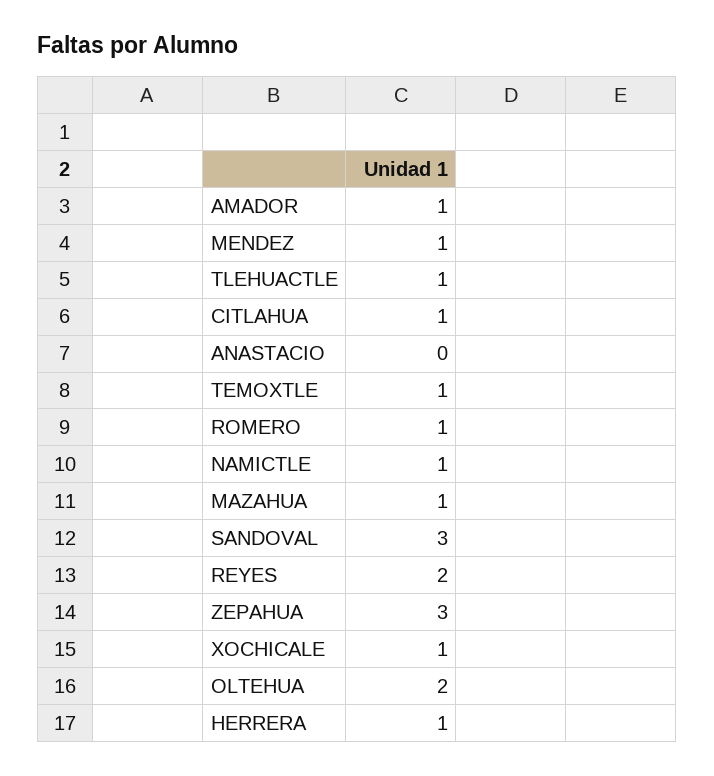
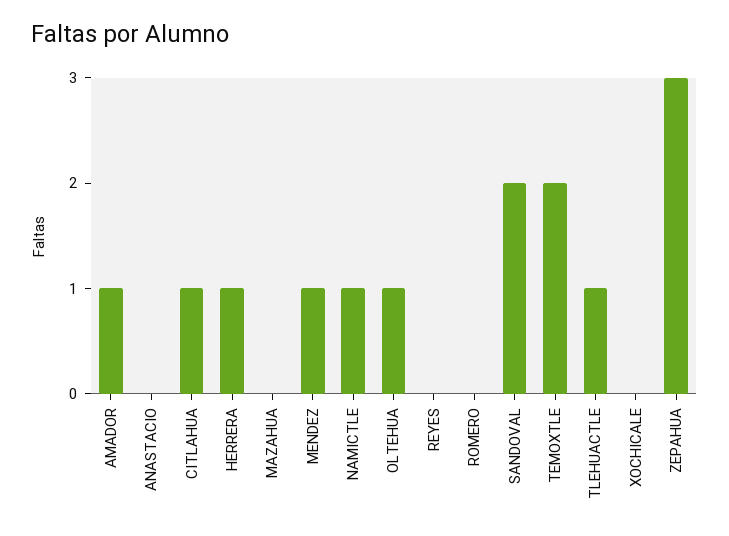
TEMOXTLE: 1 -> 2
ROMERO: 1 -> 0
MAZAHUA: 1 -> 0
SANDOVAL: 3 -> 2
REYES: 2 -> 0
XOCHICALE: 1 -> 0
OLTEHUA: 2 -> 1

